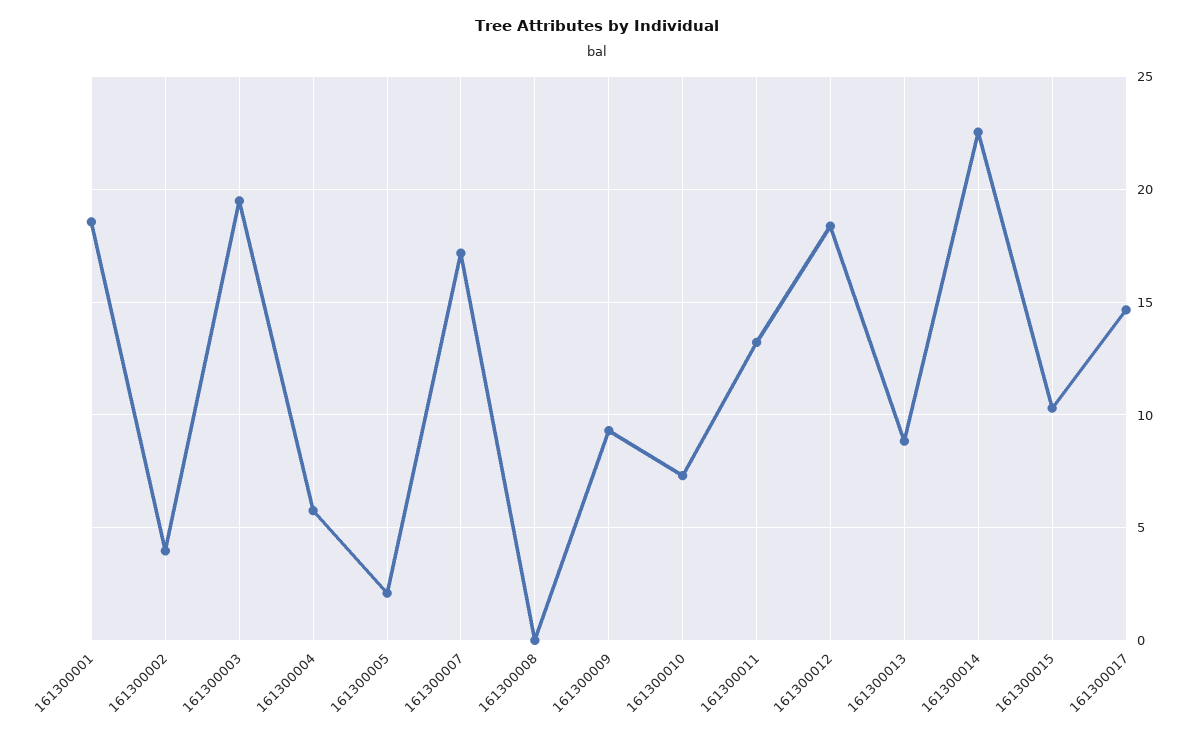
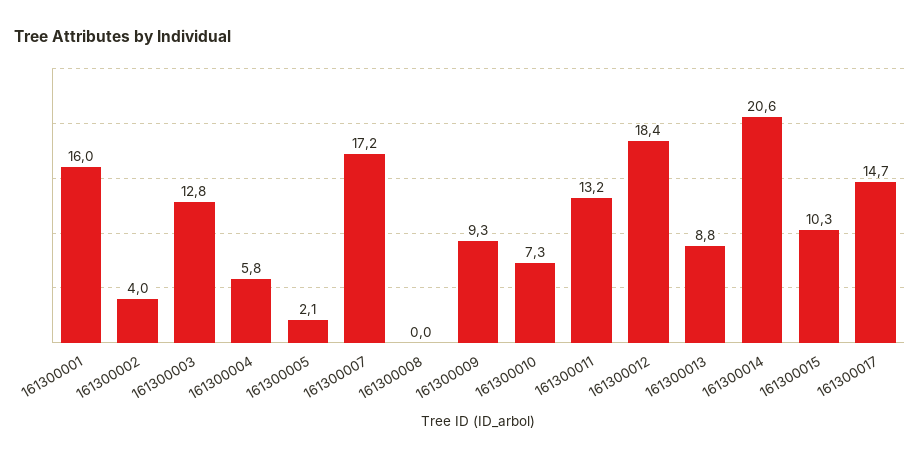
161300001: 18.5 -> 16
161300003: 19.5 -> 12.8
161300014: 22.5 -> 20.6

